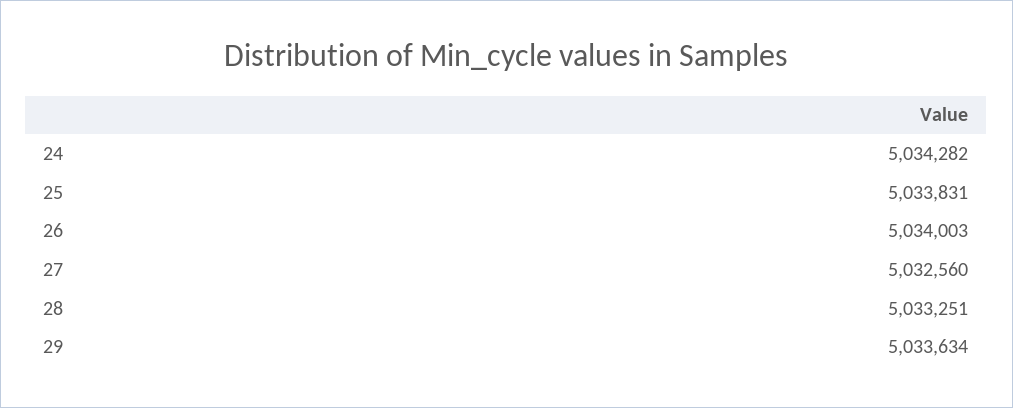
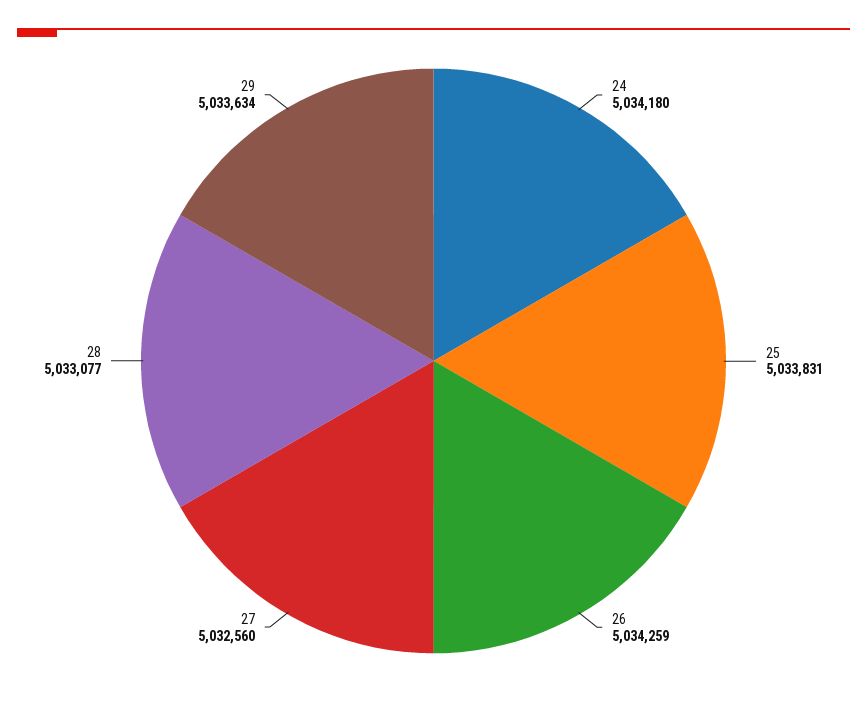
24: 5034282 -> 5034180
26: 5034003 -> 5034259
28: 5033251 -> 5033077

